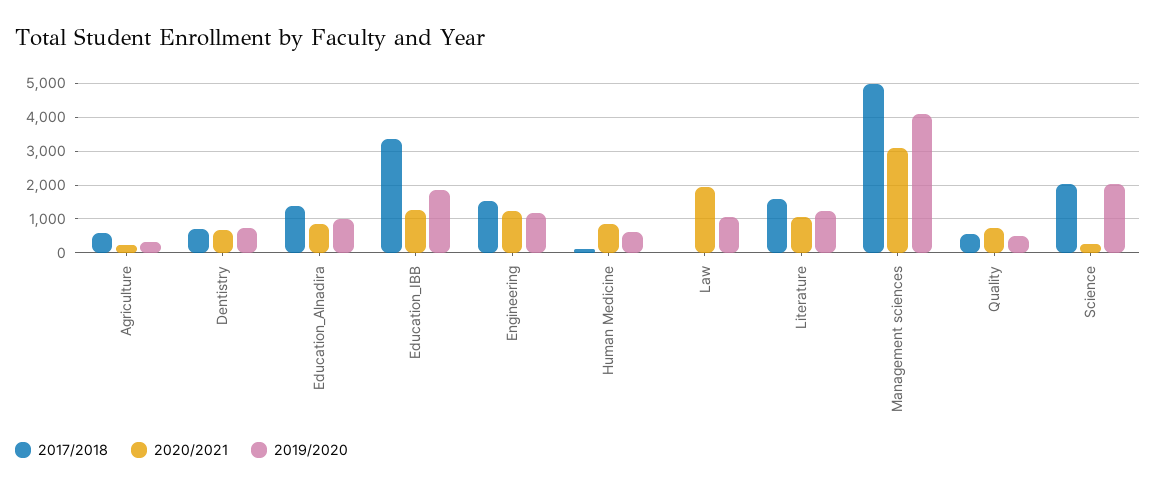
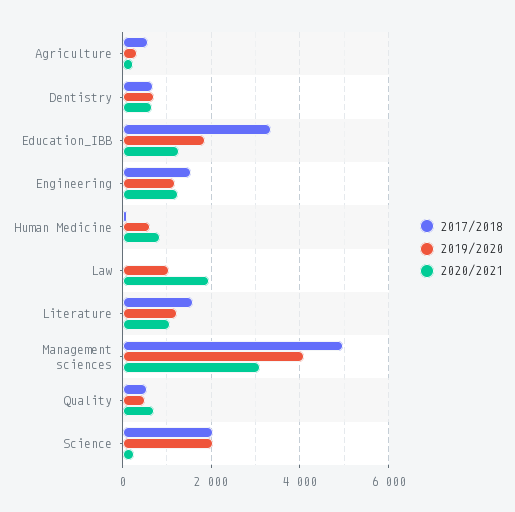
2017/2018, Education_Alnadira: 1400 -> none
2020/2021, Education_Alnadira: 800 -> none
2019/2020, Education_Alnadira: 1000 -> none

